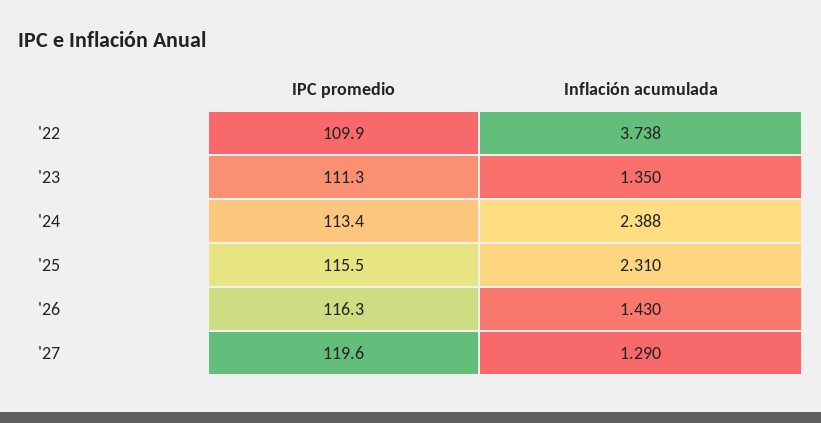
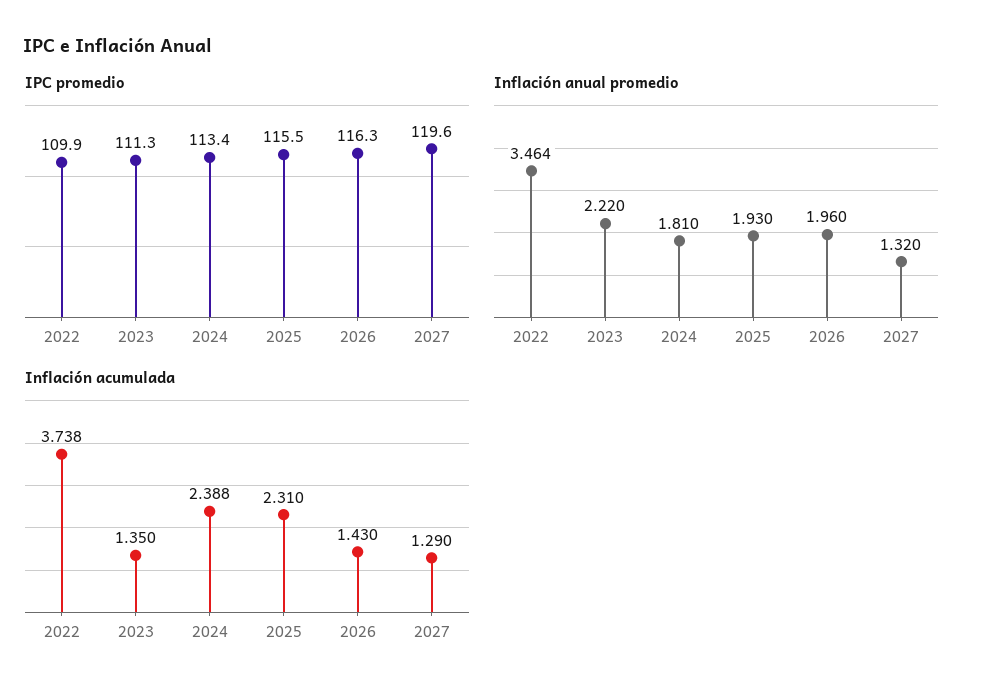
Inflación anual promedio, '22: none -> 3.464
Inflación anual promedio, '23: none -> 2.22
Inflación anual promedio, '24: none -> 1.81
Inflación anual promedio, '25: none -> 1.93
Inflación anual promedio, '26: none -> 1.96
Inflación anual promedio, '27: none -> 1.32

